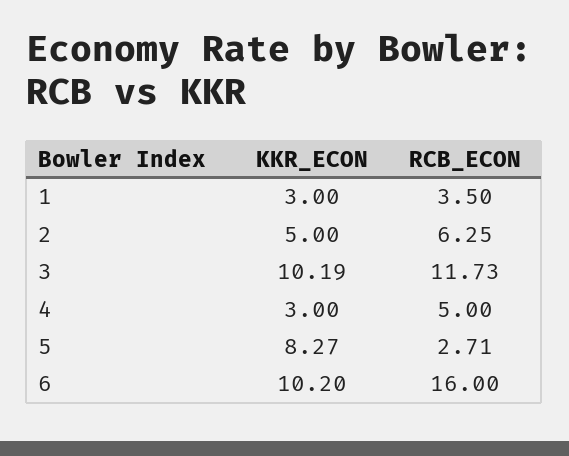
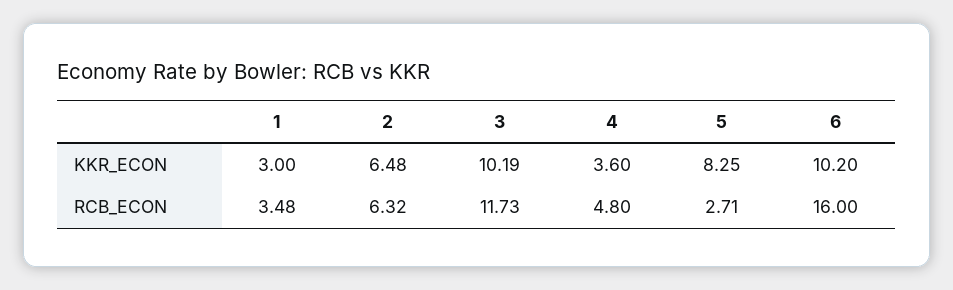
RCB_ECON, 1: 3.5 -> 3.48
KKR_ECON, 2: 5 -> 6.48
RCB_ECON, 2: 6.25 -> 6.32
KKR_ECON, 4: 3 -> 3.6
RCB_ECON, 4: 5 -> 4.8
KKR_ECON, 5: 8.27 -> 8.25

